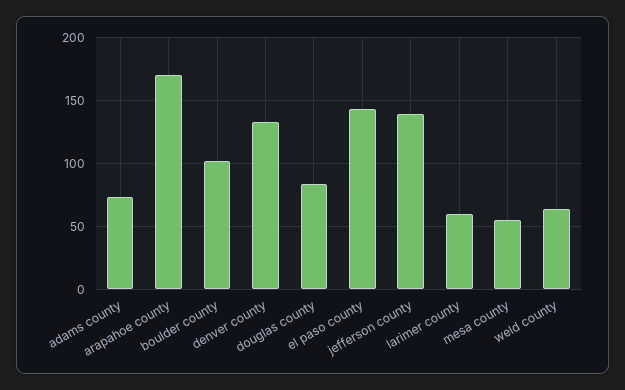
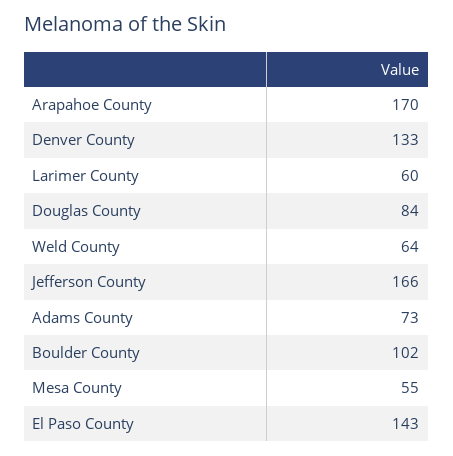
jefferson county: 140 -> 166

